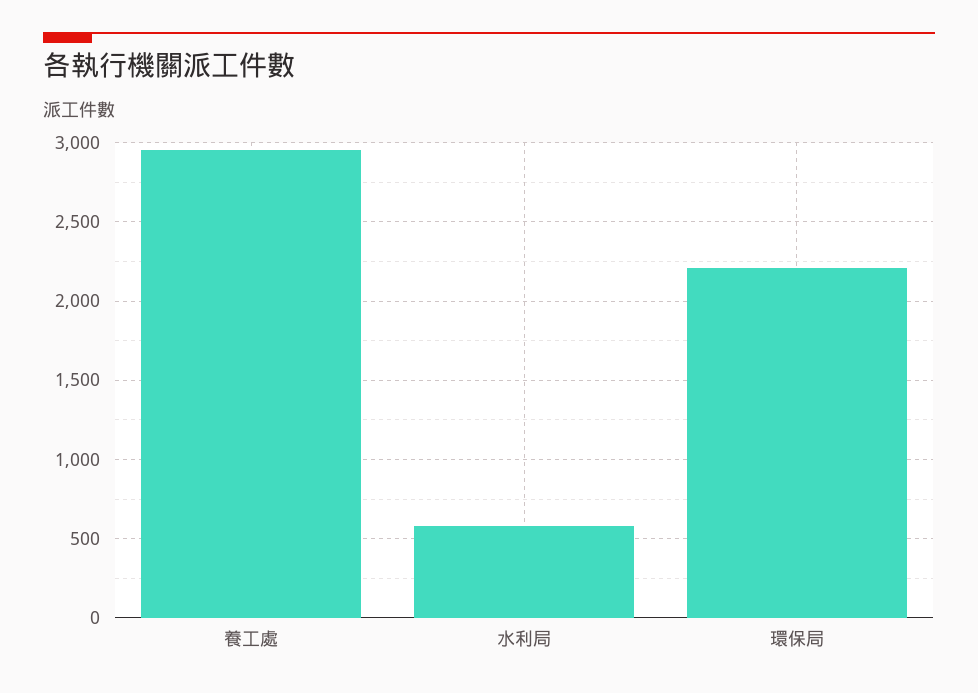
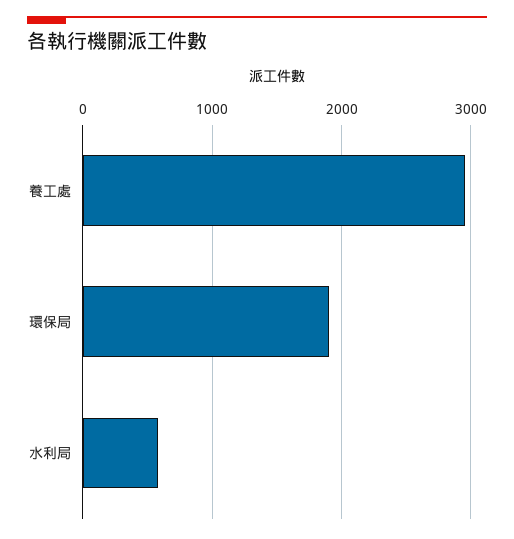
環保局: 2200 -> 1900

